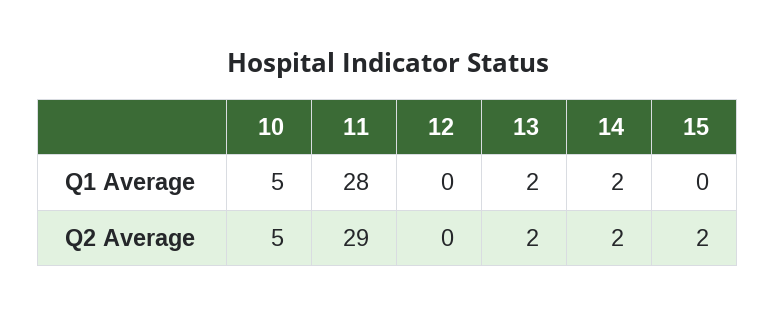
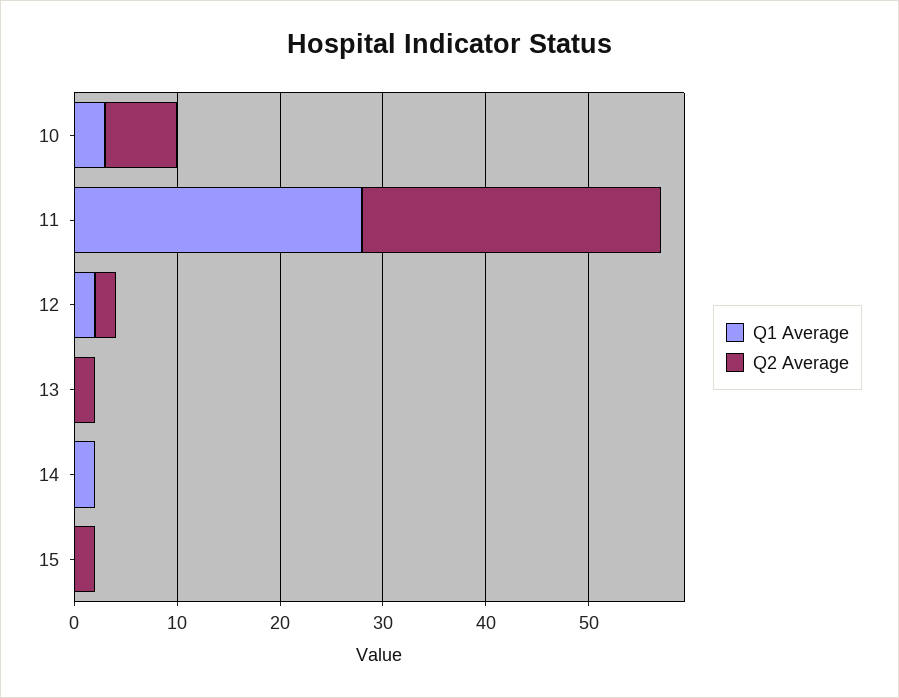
Q1 Average, 10: 5 -> 3
Q1 Average, 12: 0 -> 2
Q1 Average, 13: 2 -> 0
Q2 Average, 10: 5 -> 7
Q2 Average, 12: 0 -> 2
Q2 Average, 14: 2 -> 0

